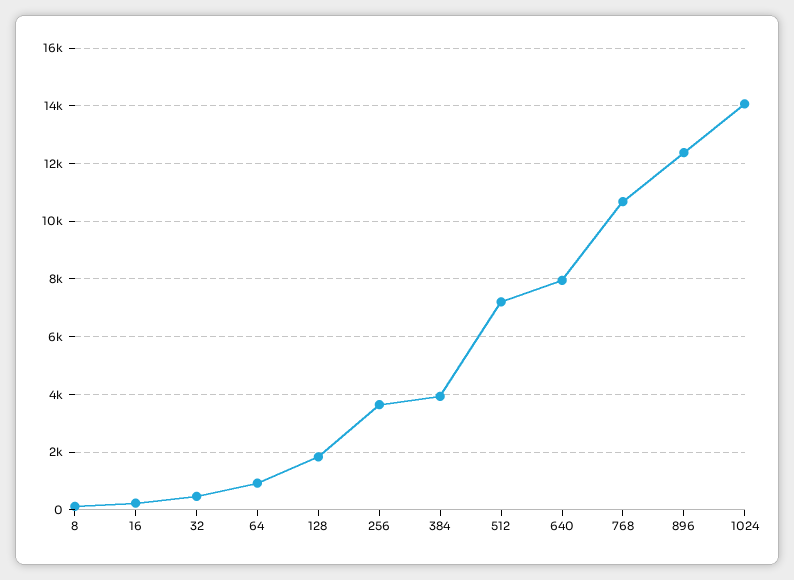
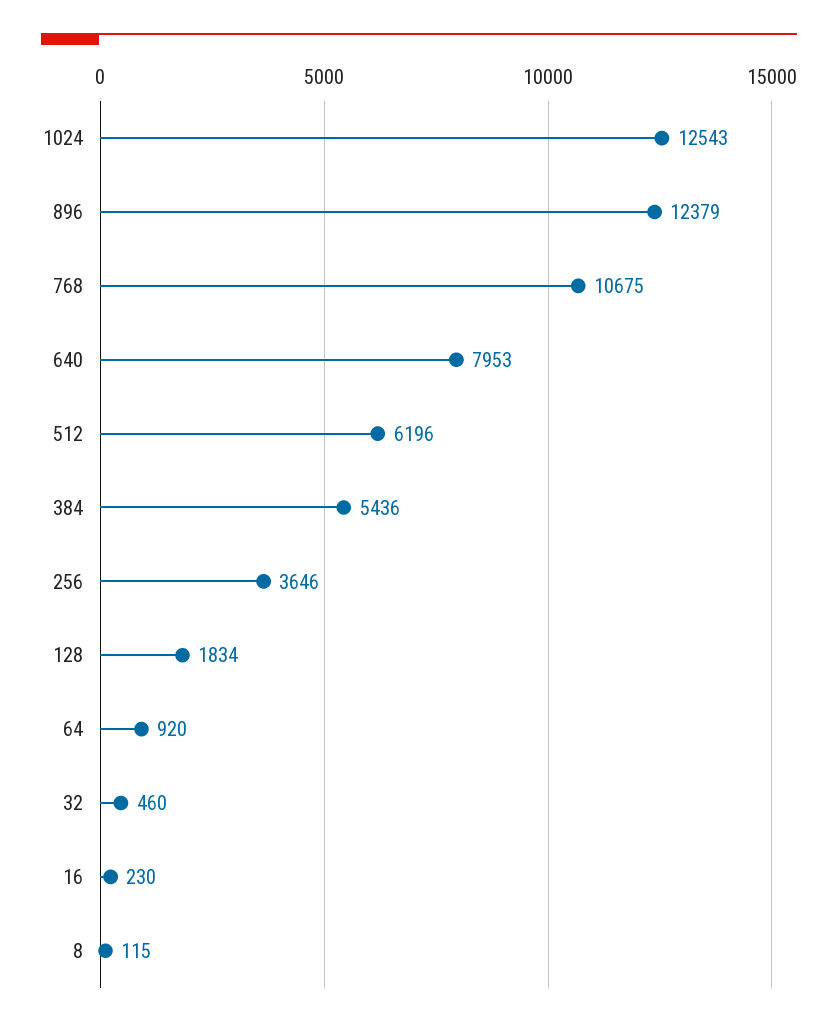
384: 4000 -> 5436
512: 7250 -> 6196
1024: 14000 -> 12543

